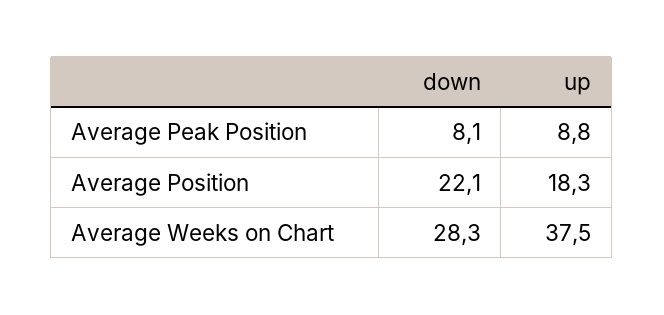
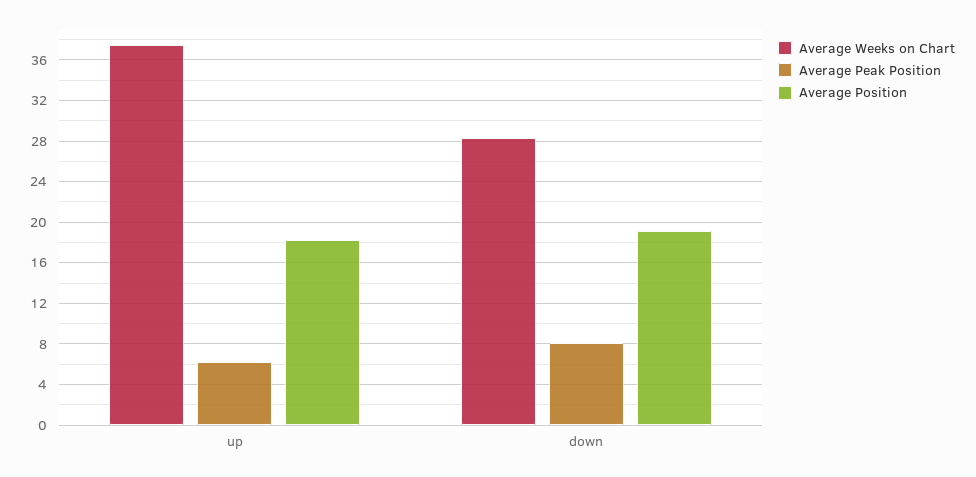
Average Peak Position, up: 8.8 -> 6
Average Position, down: 22.1 -> 19

